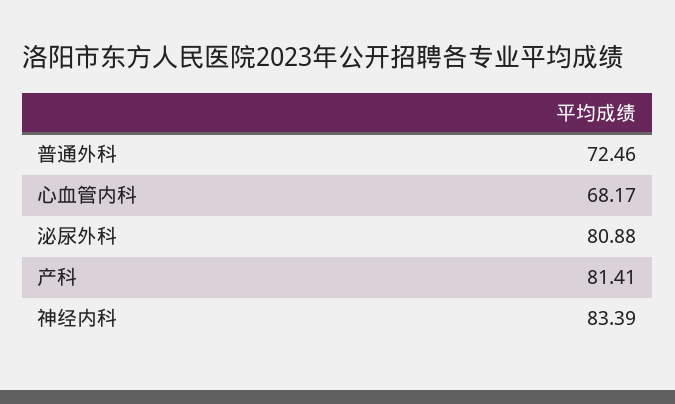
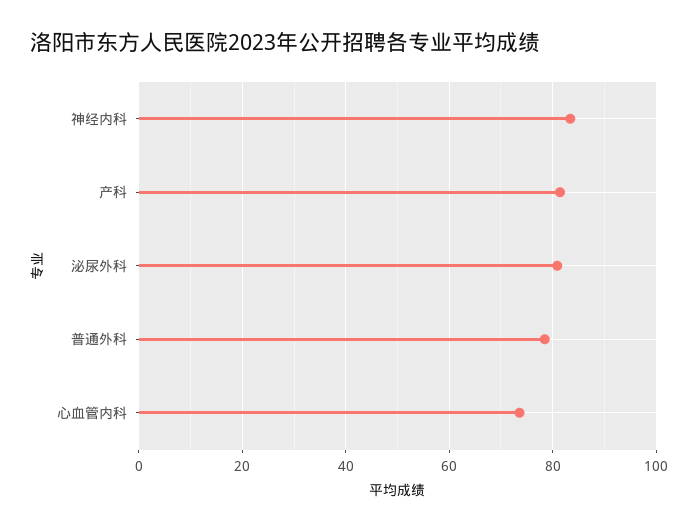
普通外科: 72.46 -> 78
心血管内科: 68.17 -> 74

